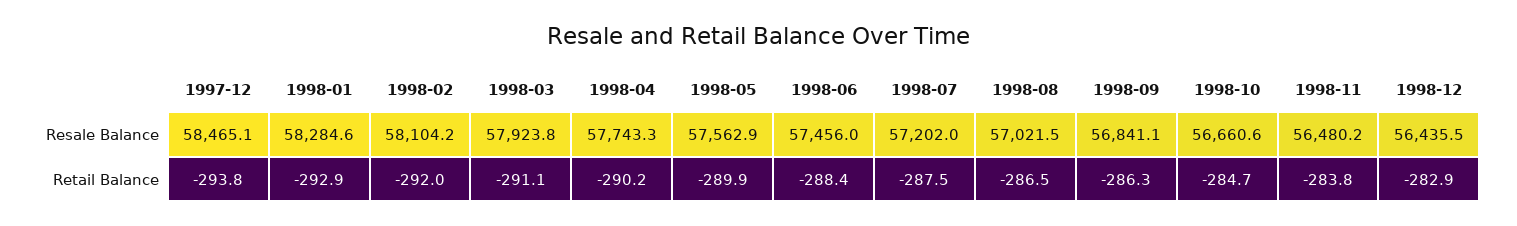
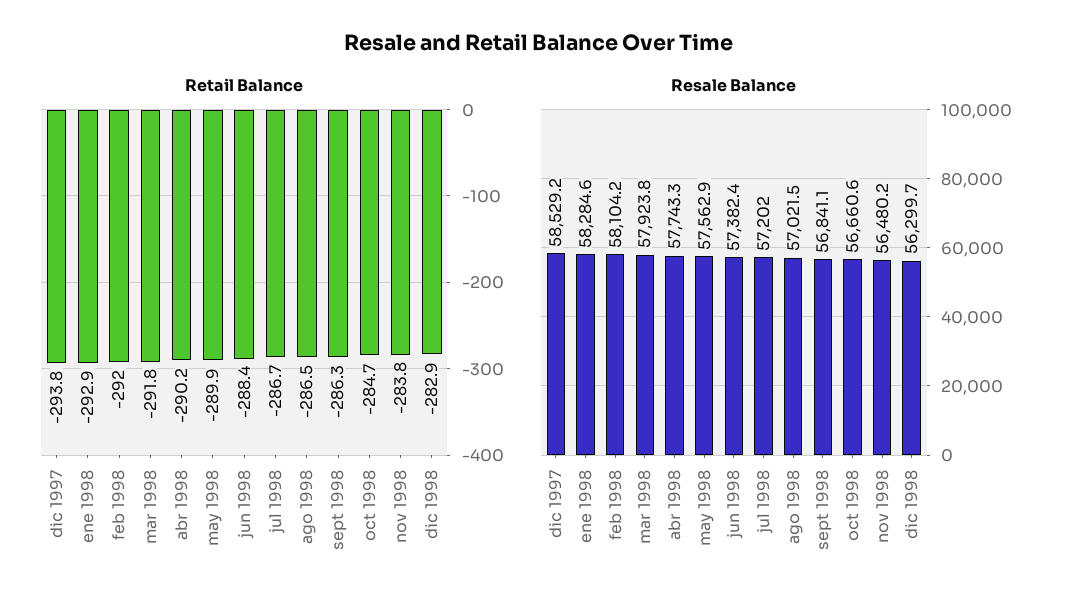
Resale Balance, 1997-12: 58465.1 -> 58529.2
Resale Balance, 1998-06: 57456 -> 57382.4
Resale Balance, 1998-12: 56435.5 -> 56299.7
Retail Balance, 1998-03: -291.1 -> -291.8
Retail Balance, 1998-07: -287.5 -> -286.7

